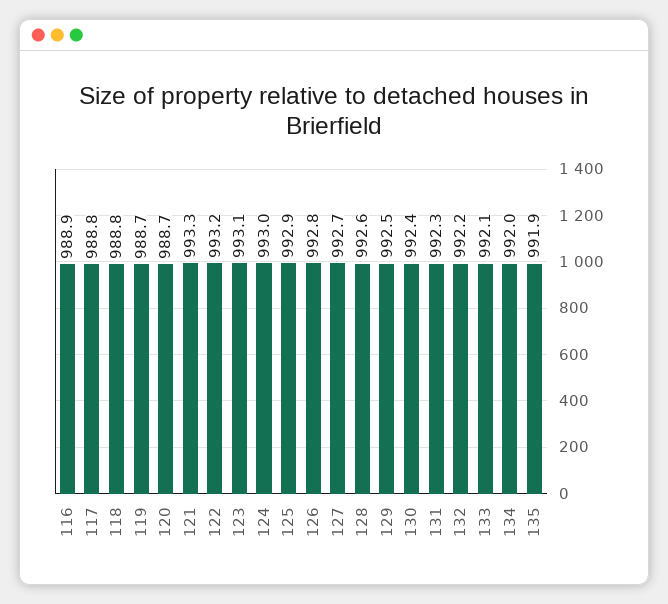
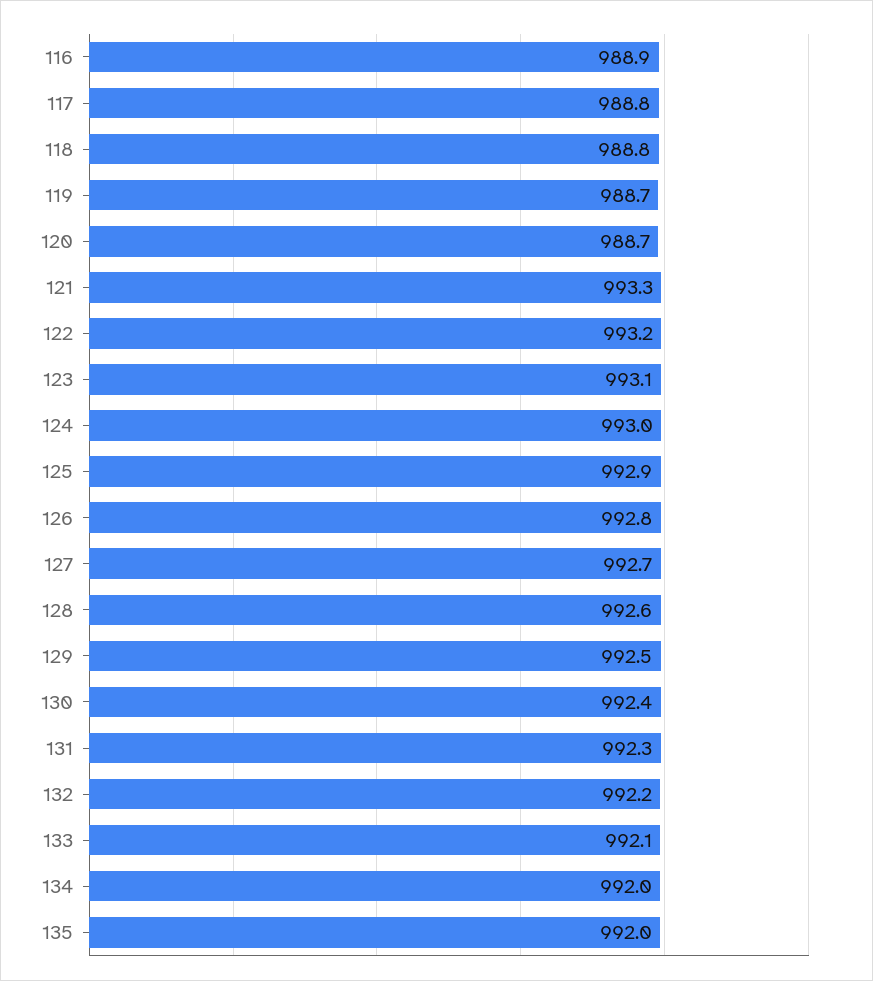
135: 991.9 -> 992

